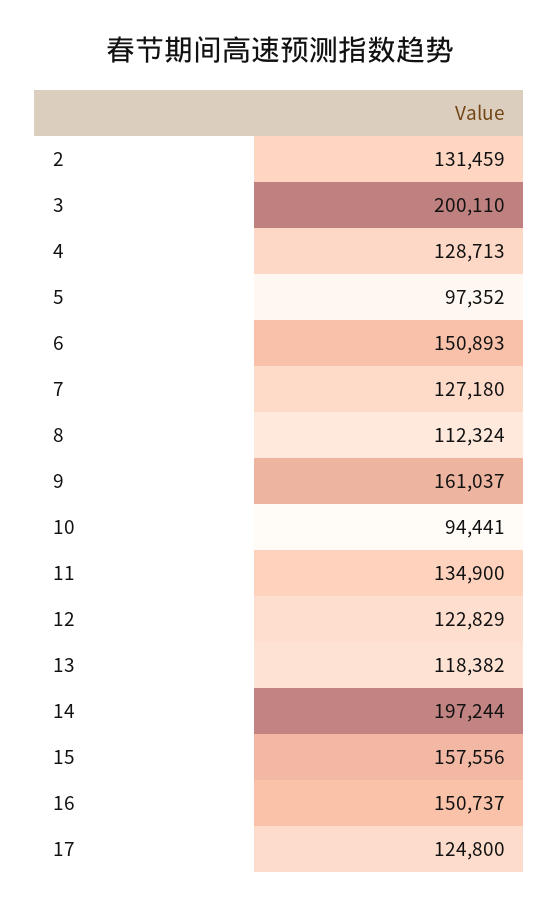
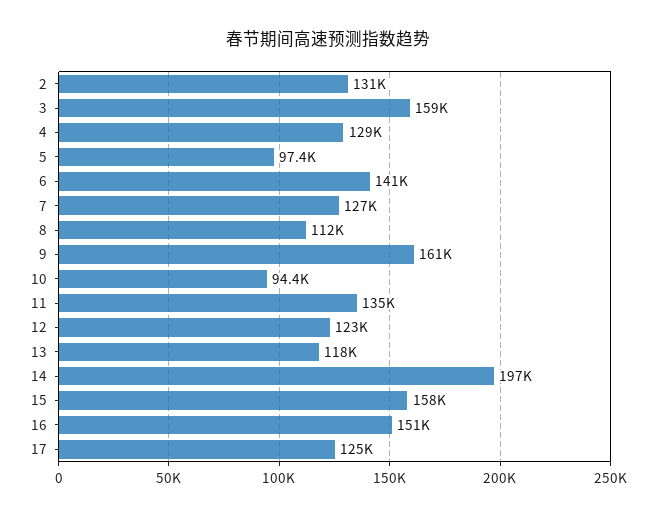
3: 200110 -> 159000
6: 150893 -> 141000

